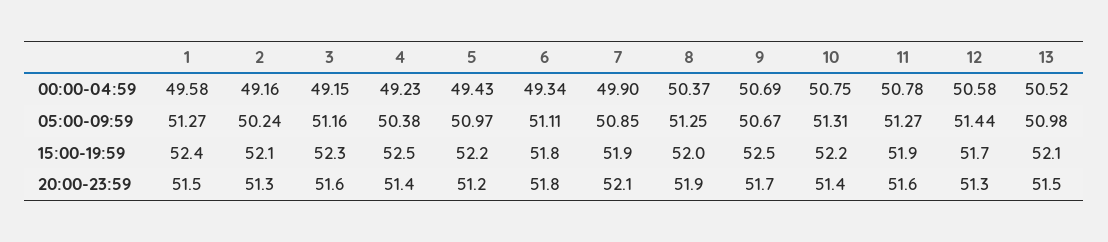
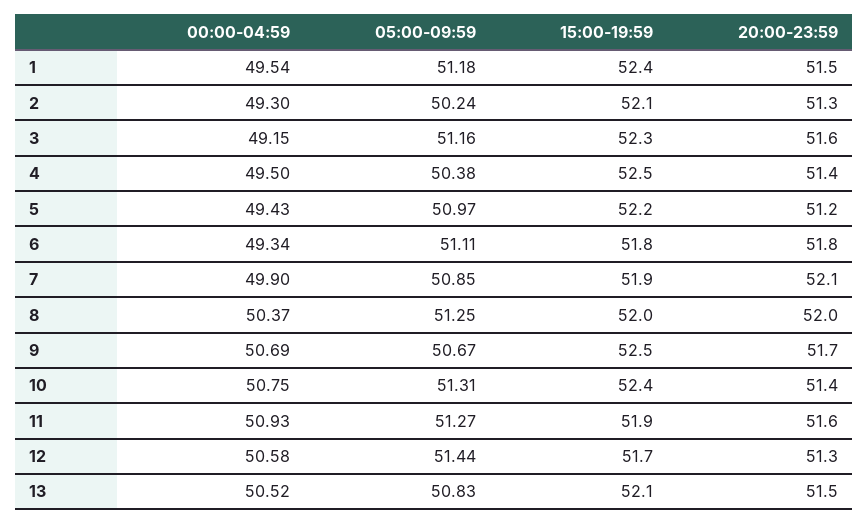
1, 00:00-04:59: 49.58 -> 49.54
2, 00:00-04:59: 49.16 -> 49.3
4, 00:00-04:59: 49.23 -> 49.5
11, 00:00-04:59: 50.78 -> 50.93
1, 05:00-09:59: 51.27 -> 51.18
13, 05:00-09:59: 50.98 -> 50.83
10, 15:00-19:59: 52.2 -> 52.4
8, 20:00-23:59: 51.9 -> 52

